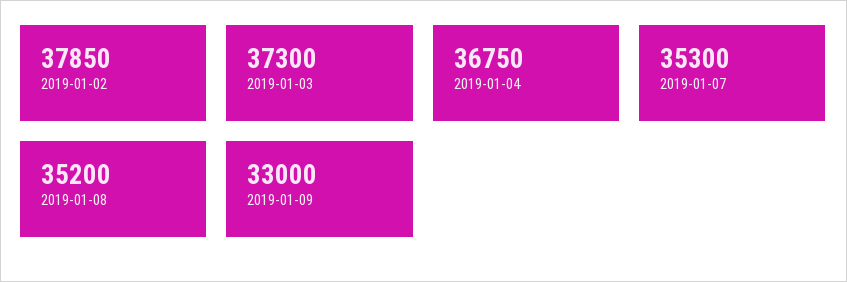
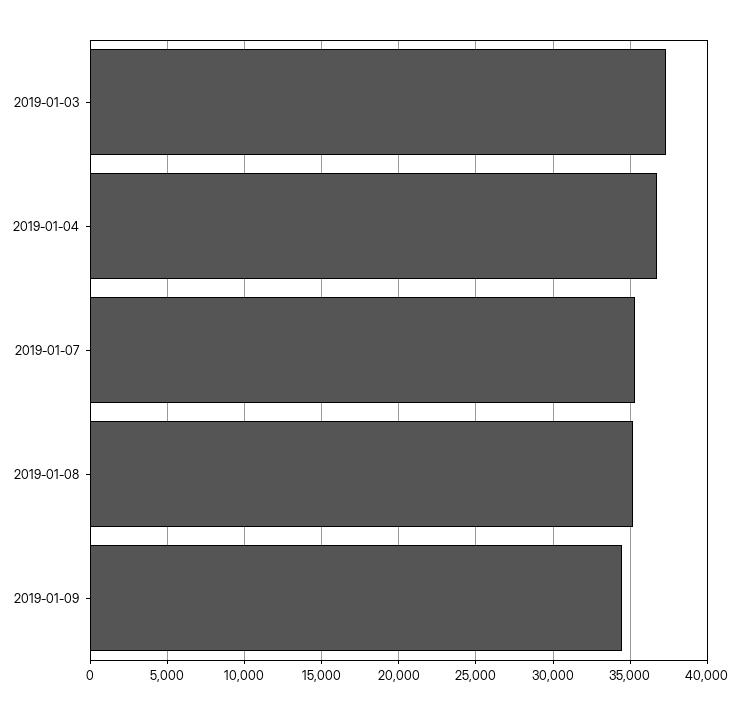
2019-01-02: 37850 -> none
2019-01-09: 33000 -> 34500

